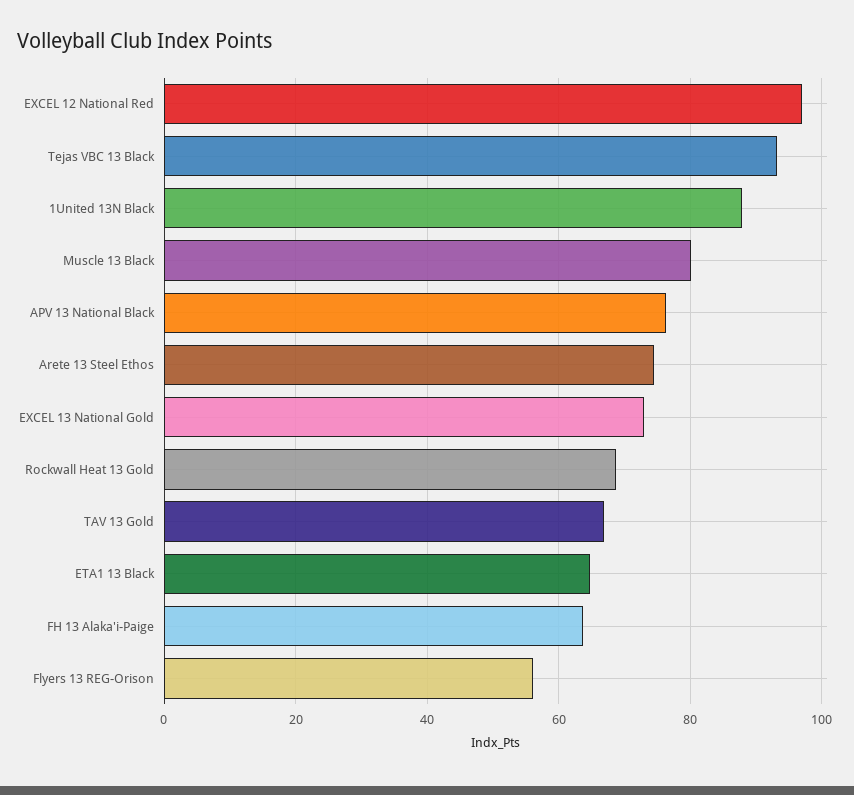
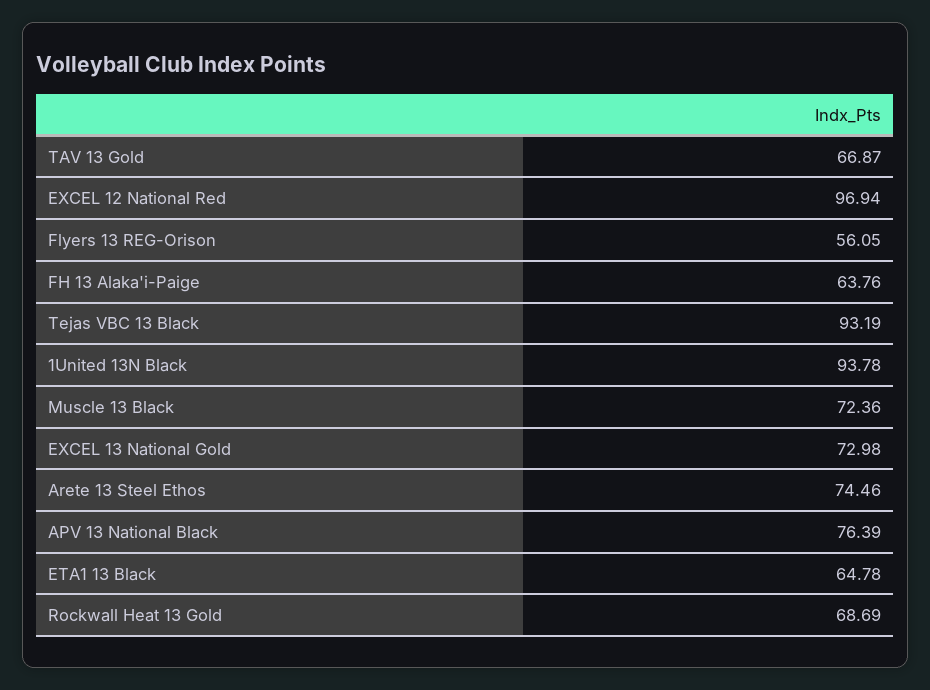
1United 13N Black: 88 -> 93.78
Muscle 13 Black: 80 -> 72.36

